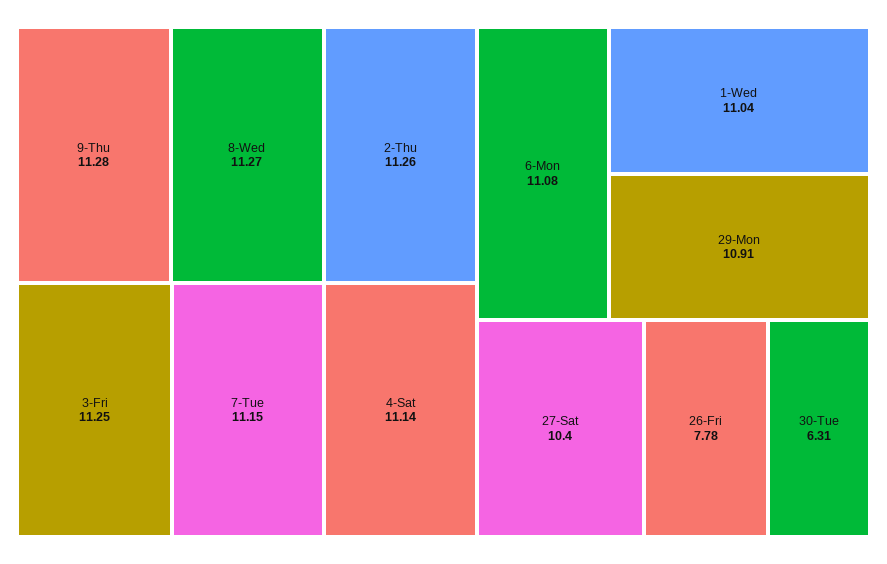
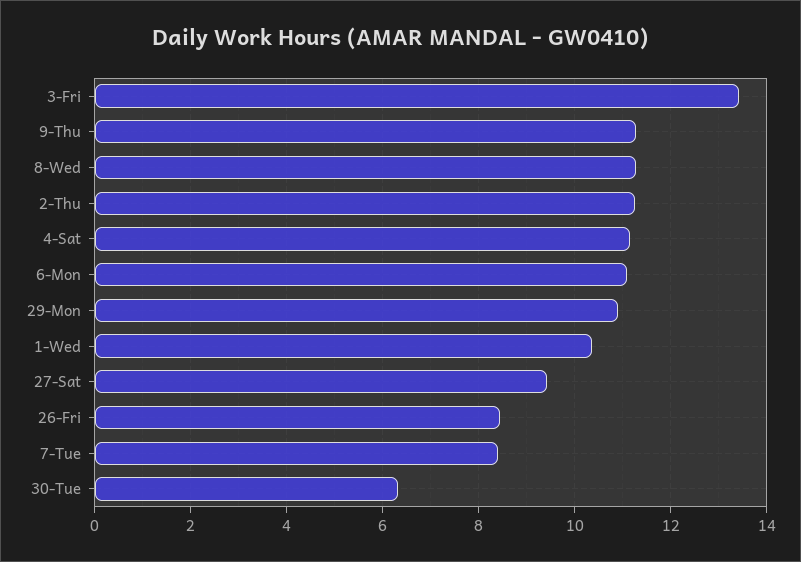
3-Fri: 11.25 -> 13.4
7-Tue: 11.15 -> 8.4
1-Wed: 11.04 -> 10.4
27-Sat: 10.4 -> 9.4
26-Fri: 7.78 -> 8.4

